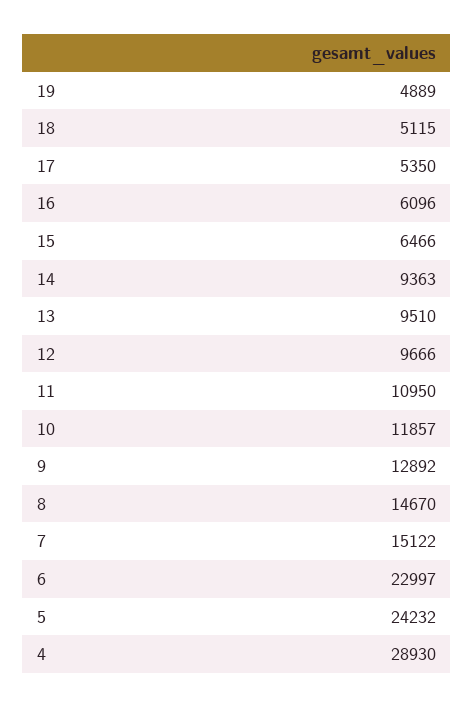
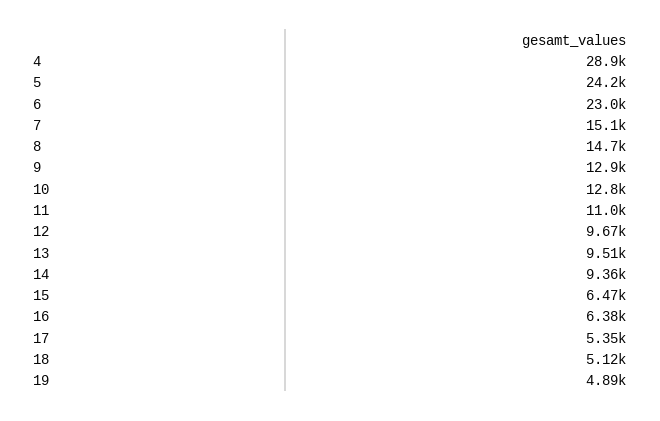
16: 6096 -> 6380
10: 11857 -> 12800

